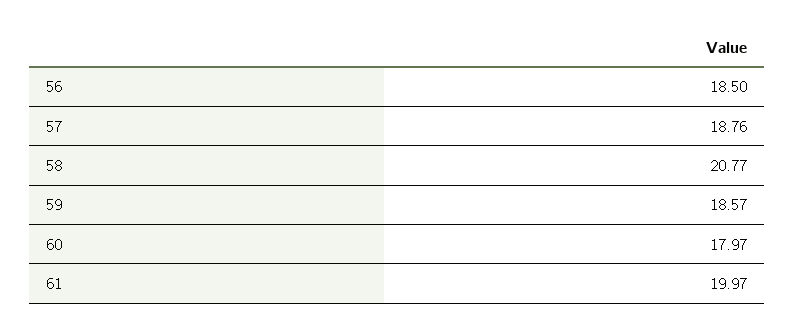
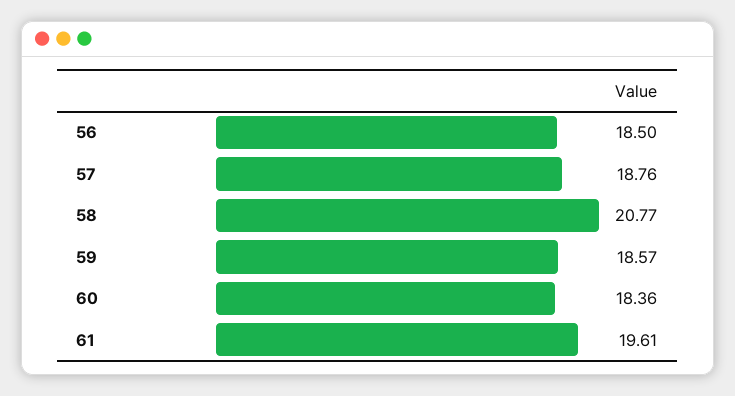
60: 17.97 -> 18.36
61: 19.97 -> 19.61

